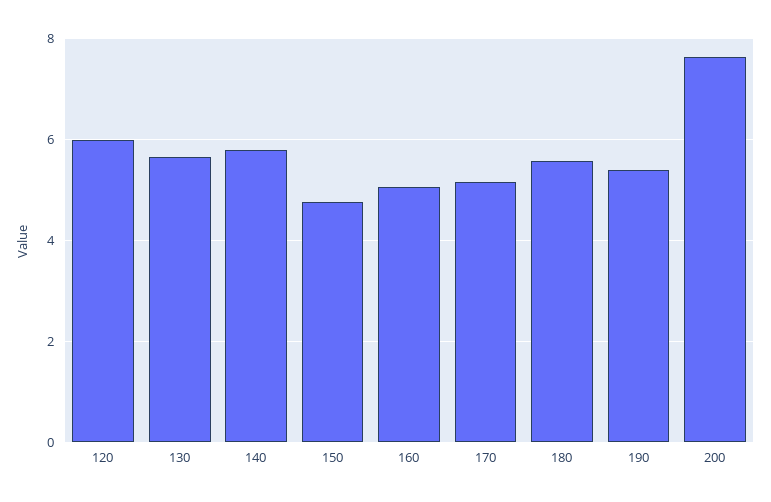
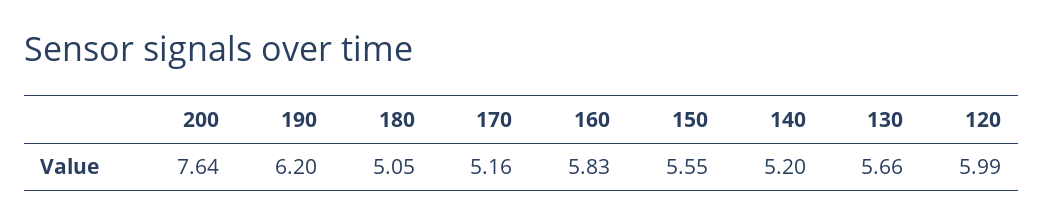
140: 5.8 -> 5.2
150: 4.8 -> 5.55
160: 5 -> 5.83
180: 5.6 -> 5.05
190: 5.4 -> 6.2

